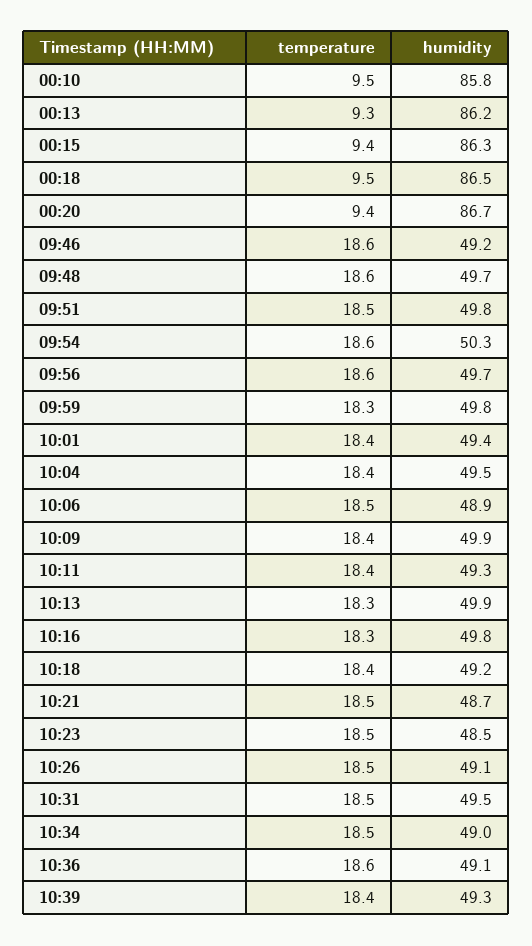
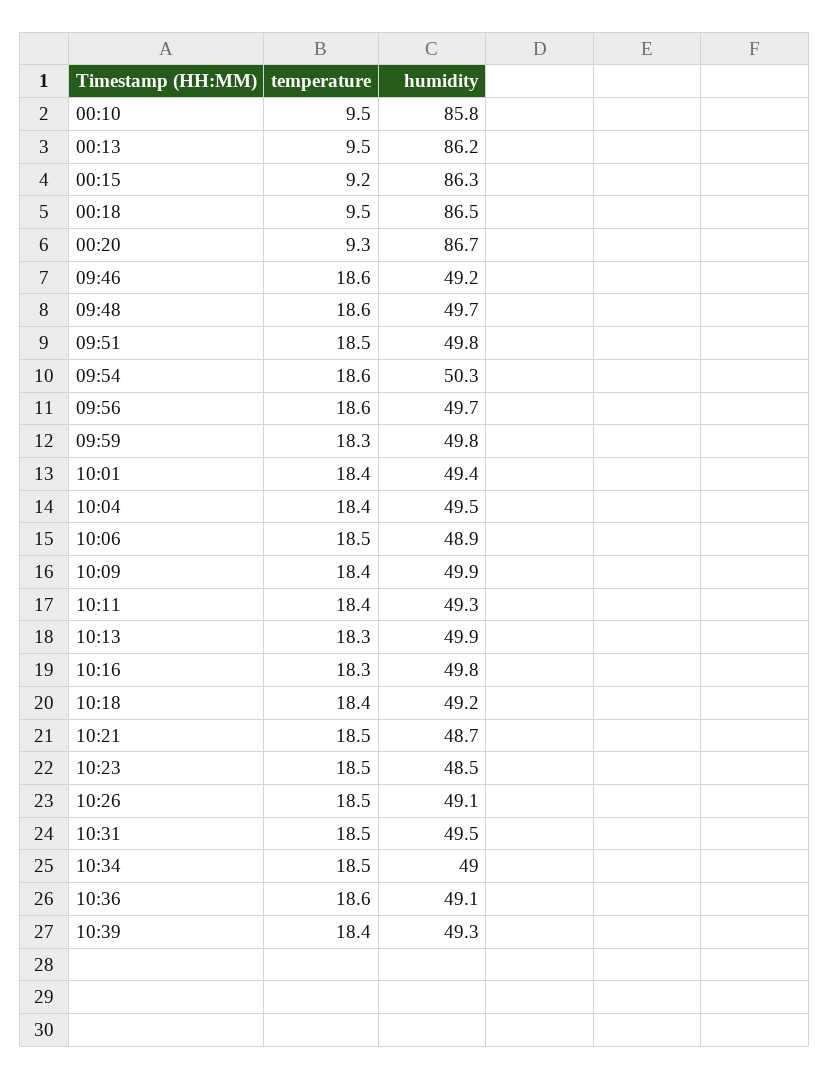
temperature, 00:13: 9.3 -> 9.5
temperature, 00:15: 9.4 -> 9.2
temperature, 00:20: 9.4 -> 9.3

